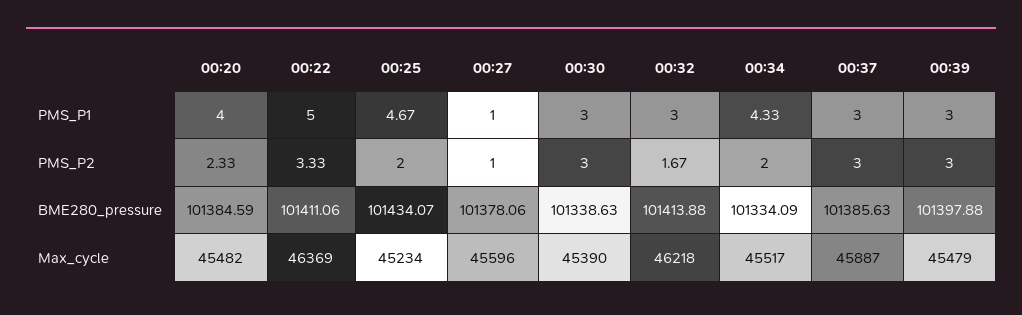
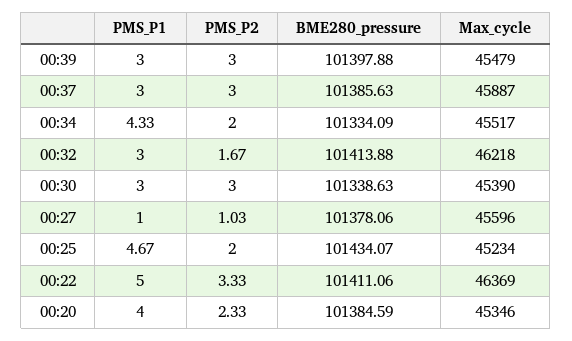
00:27, PMS_P2: 1 -> 1.03
00:20, Max_cycle: 45482 -> 45346

